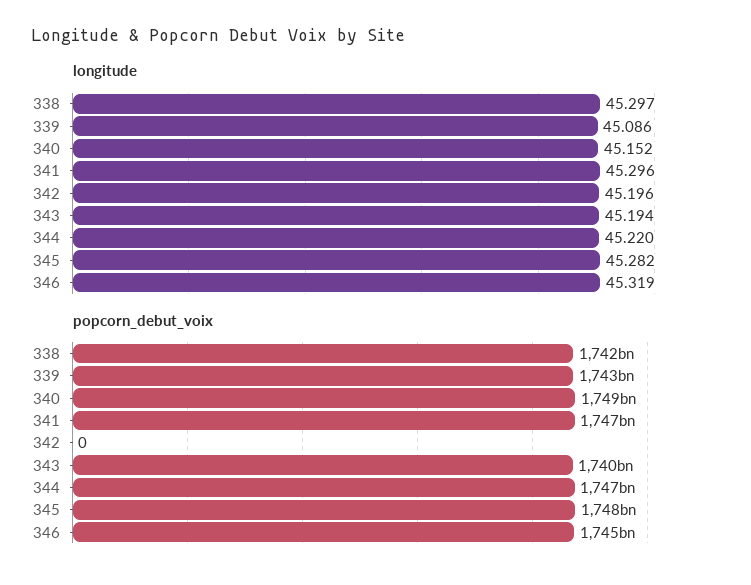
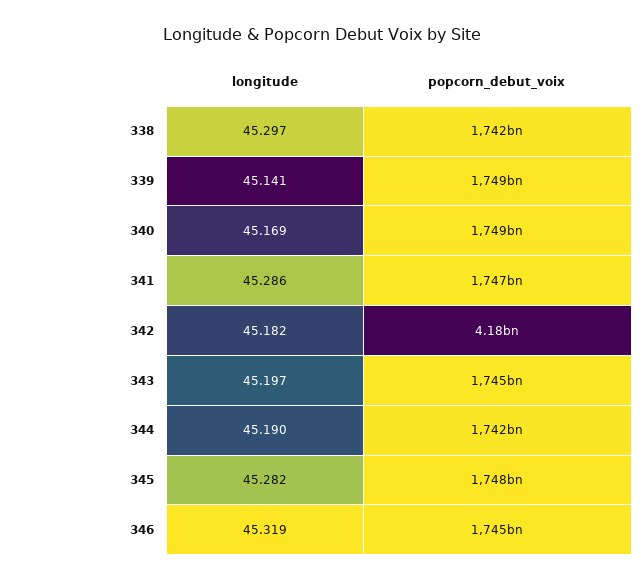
longitude, 339: 45.086 -> 45.141
longitude, 340: 45.152 -> 45.169
longitude, 341: 45.296 -> 45.286
longitude, 342: 45.196 -> 45.182
longitude, 343: 45.194 -> 45.197
longitude, 344: 45.22 -> 45.19
popcorn_debut_voix, 339: 1743000000000 -> 1749000000000
popcorn_debut_voix, 342: 0 -> 4180000000
popcorn_debut_voix, 343: 1740000000000 -> 1745000000000
popcorn_debut_voix, 344: 1747000000000 -> 1742000000000

